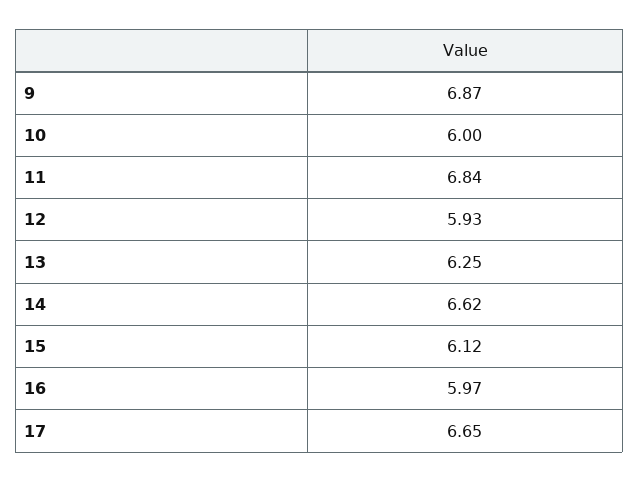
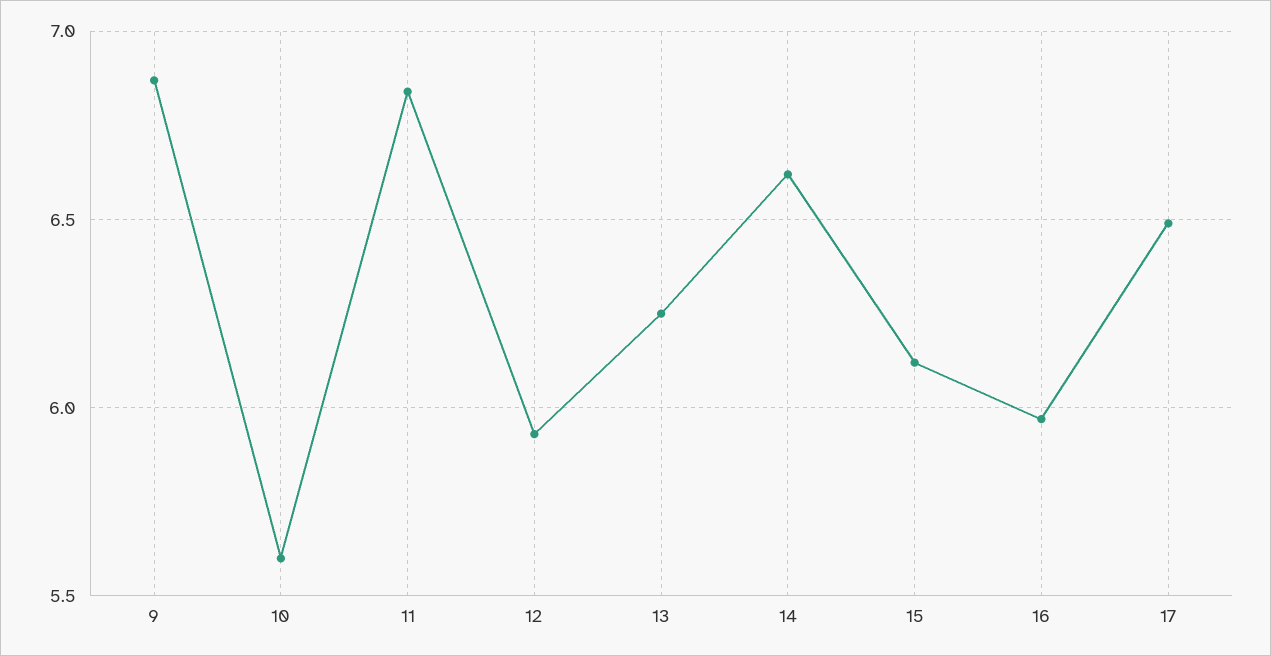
10: 6 -> 5.6
17: 6.65 -> 6.5

